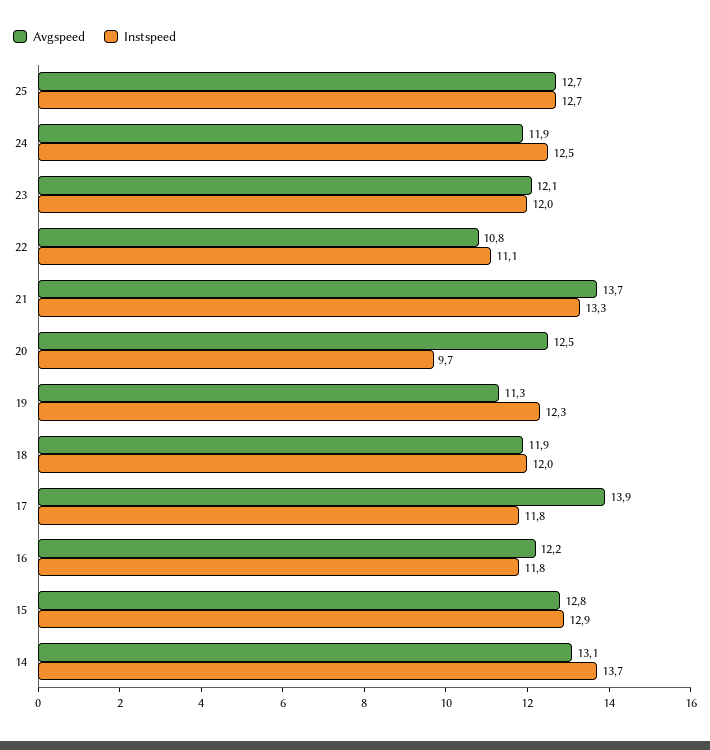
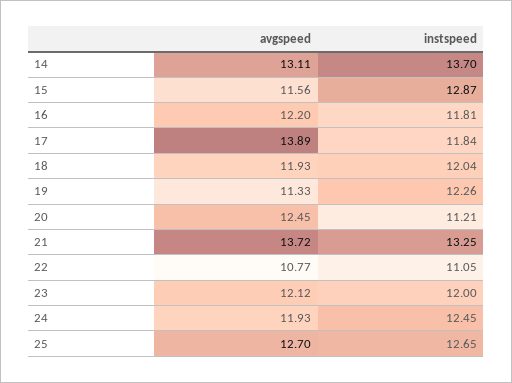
Instspeed, 20: 9.7 -> 11.21
Avgspeed, 15: 12.8 -> 11.56

